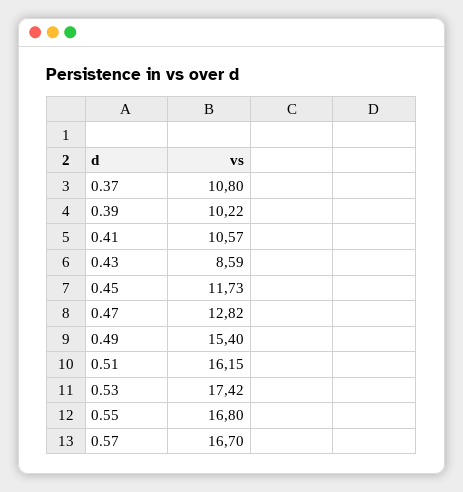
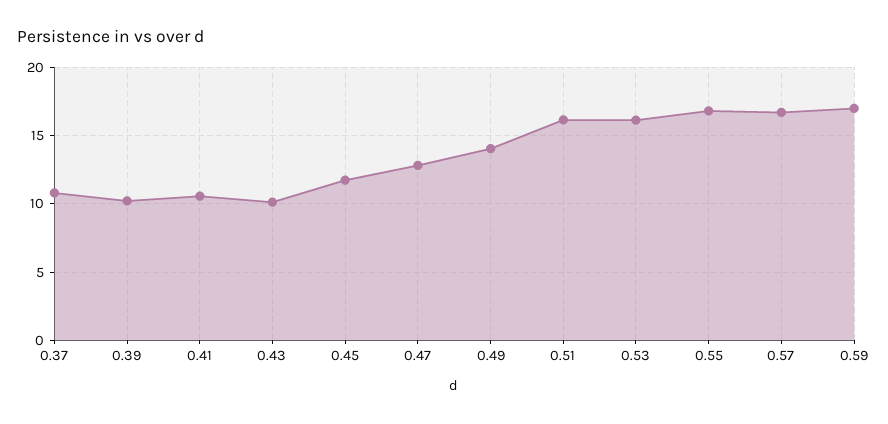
0.43: 8.59 -> 10
0.49: 15.4 -> 14
0.53: 17.42 -> 16
0.59: none -> 17

